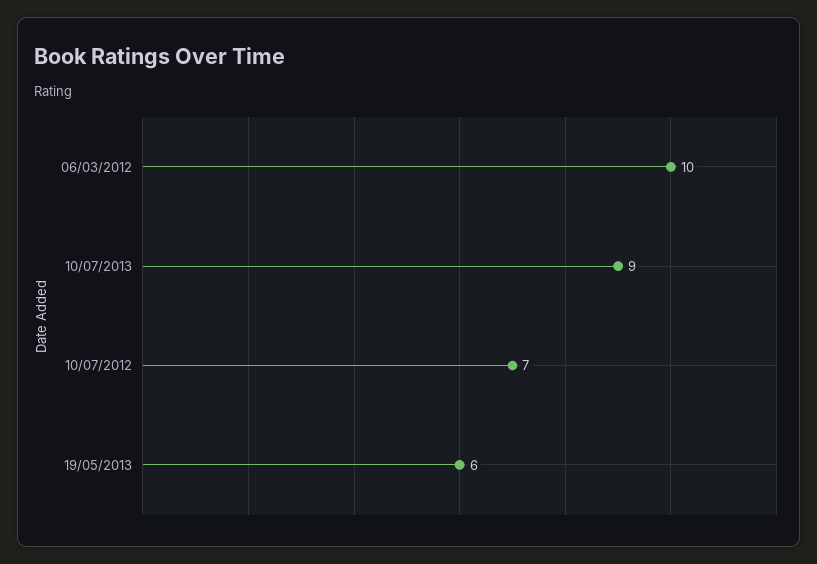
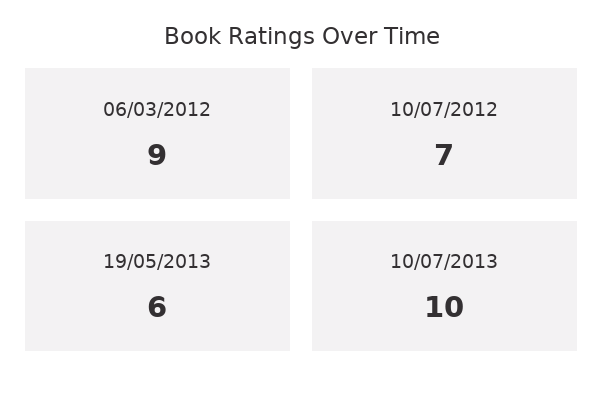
06/03/2012: 10 -> 9
10/07/2013: 9 -> 10

